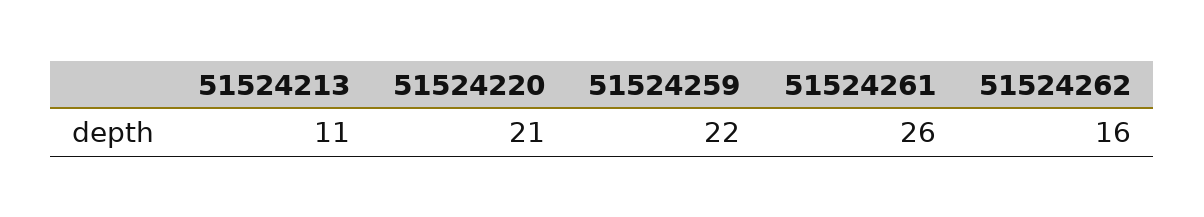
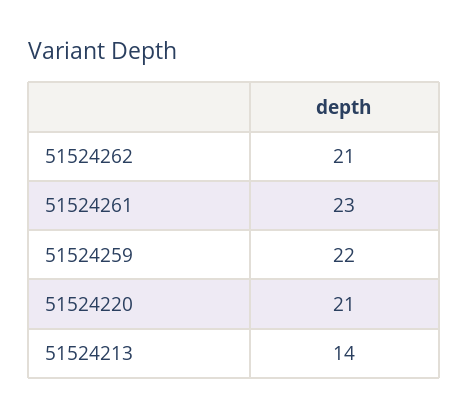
51524213: 11 -> 14
51524261: 26 -> 23
51524262: 16 -> 21

